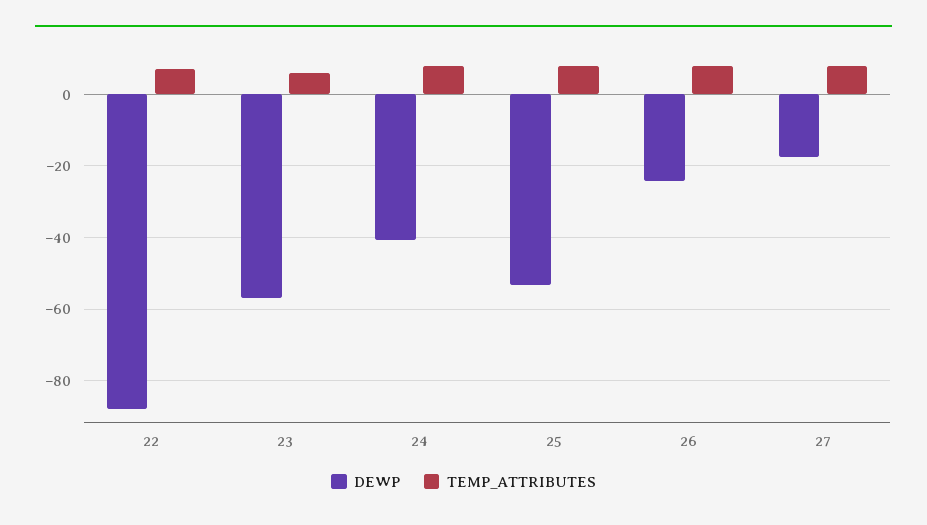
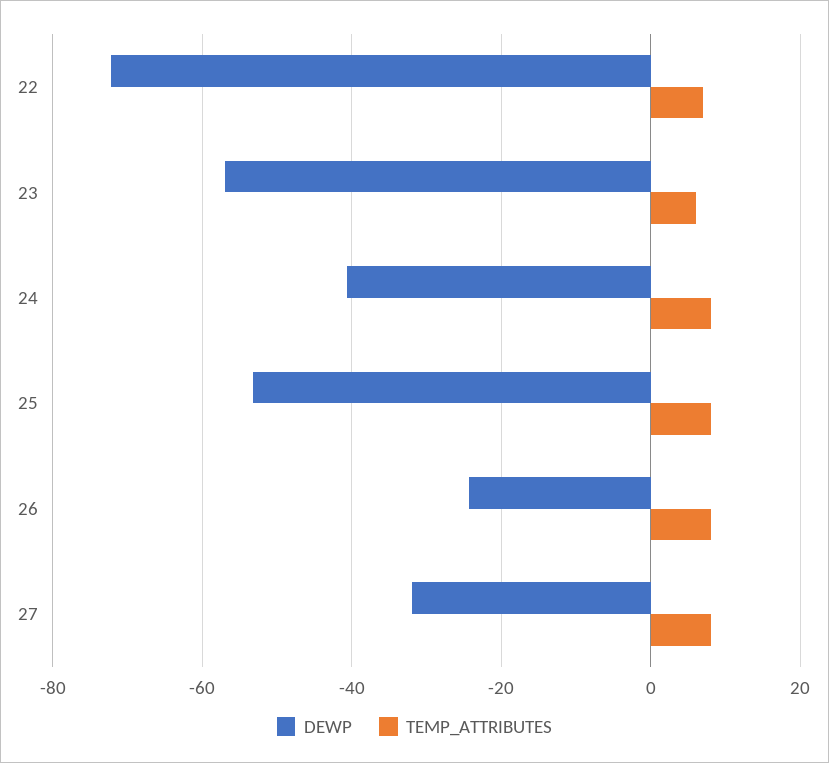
DEWP, 22: -88 -> -72
DEWP, 27: -18 -> -32

